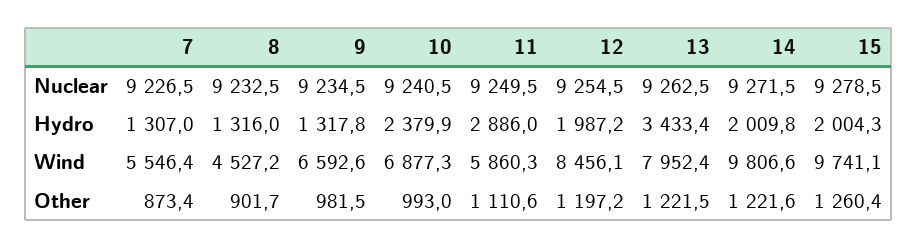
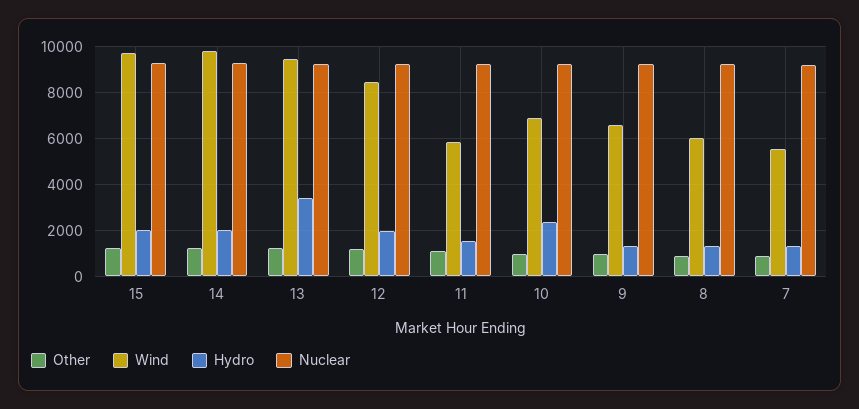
Hydro, 11: 2886 -> 1500
Wind, 8: 4527.2 -> 6000
Wind, 13: 7952.4 -> 9500

